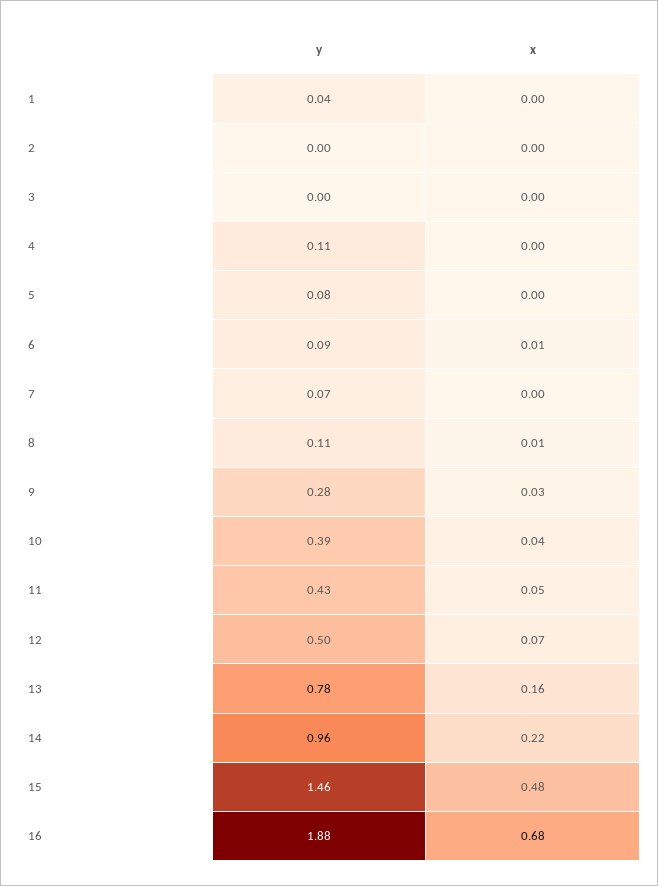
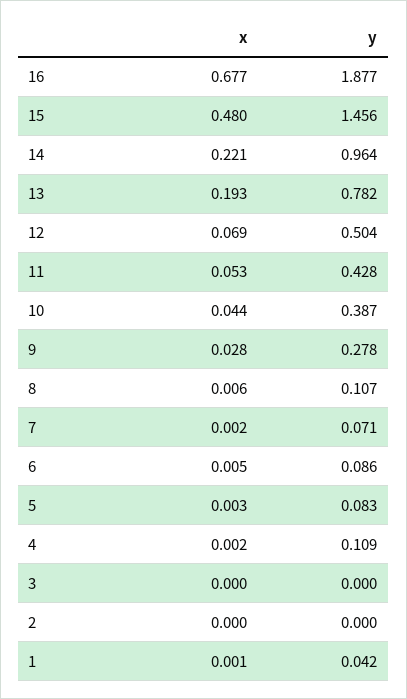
x, 13: 0.16 -> 0.193

